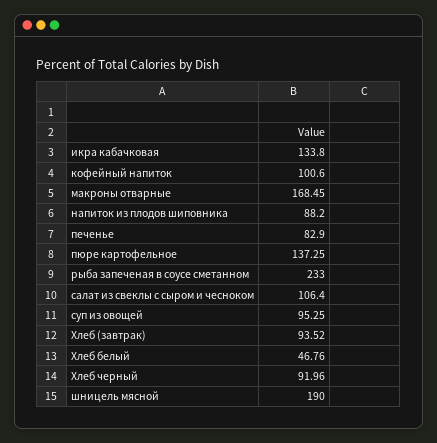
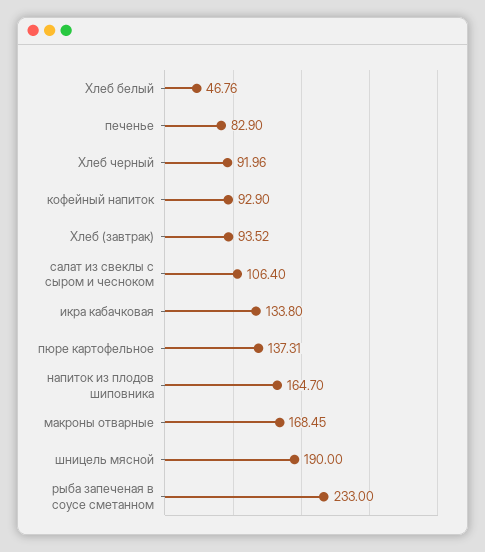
кофейный напиток: 100.6 -> 92.9
напиток из плодов шиповника: 88.2 -> 164.7
пюре картофельное: 137.25 -> 137.31
суп из овощей: 95.25 -> none

